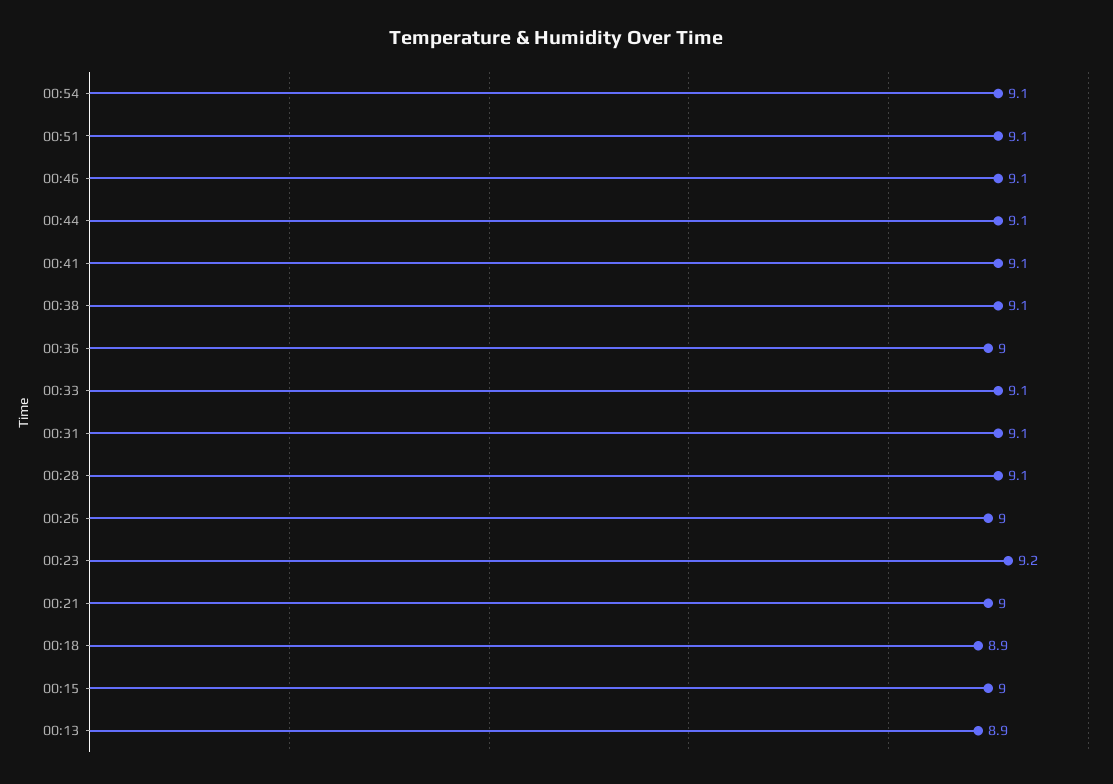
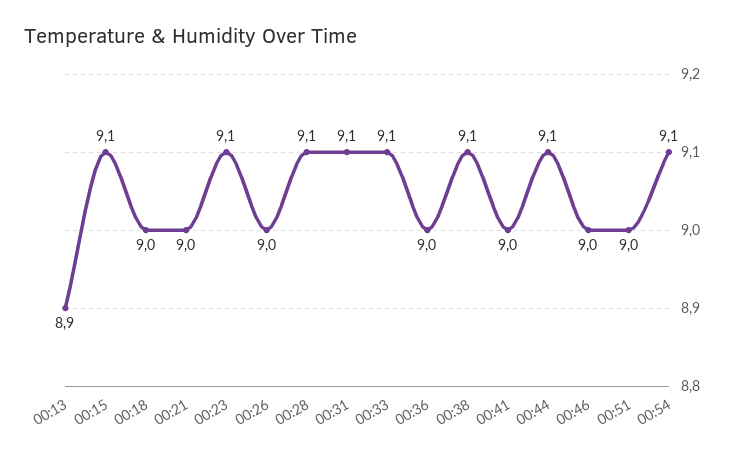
00:51: 9.1 -> 9
00:46: 9.1 -> 9
00:41: 9.1 -> 9
00:23: 9.2 -> 9.1
00:18: 8.9 -> 9
00:15: 9 -> 9.1

